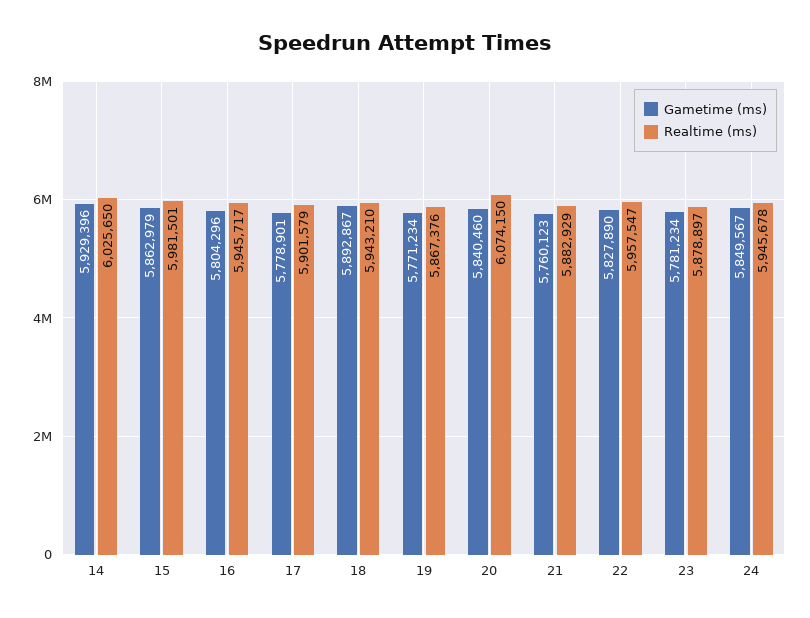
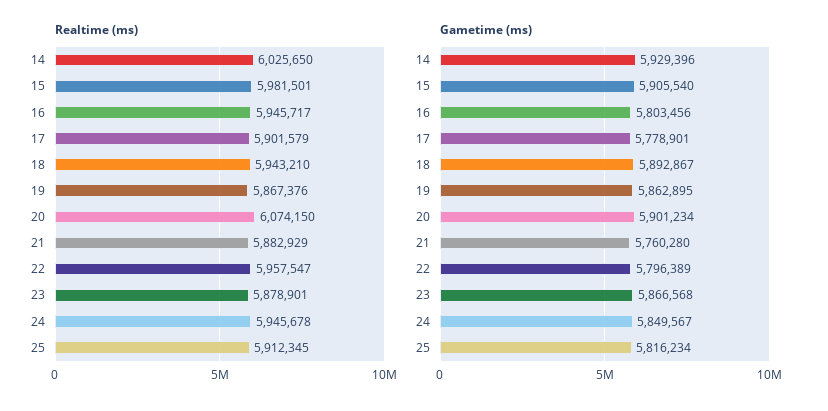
Gametime (ms), 15: 5862979 -> 5905540
Gametime (ms), 16: 5804296 -> 5803456
Gametime (ms), 19: 5771234 -> 5862895
Gametime (ms), 20: 5840460 -> 5901234
Gametime (ms), 21: 5760123 -> 5760280
Gametime (ms), 22: 5827890 -> 5796389
Gametime (ms), 23: 5781234 -> 5866568
Realtime (ms), 23: 5878897 -> 5878901
Realtime (ms), 25: none -> 5912345
Gametime (ms), 25: none -> 5816234

